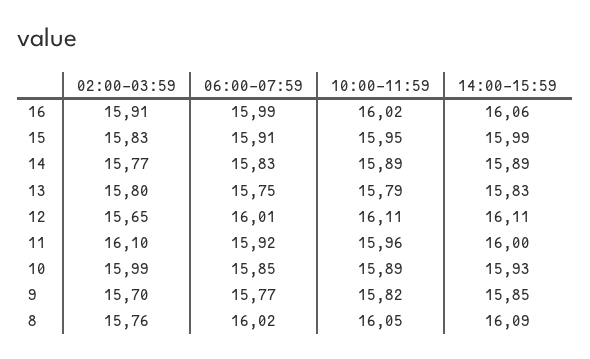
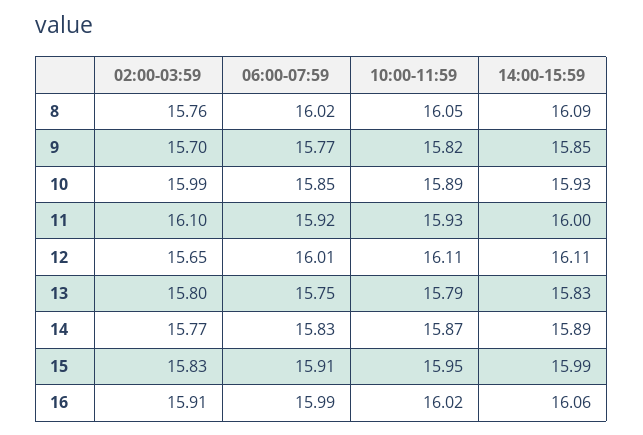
10:00-11:59, 14: 15.89 -> 15.87
10:00-11:59, 11: 15.96 -> 15.93

